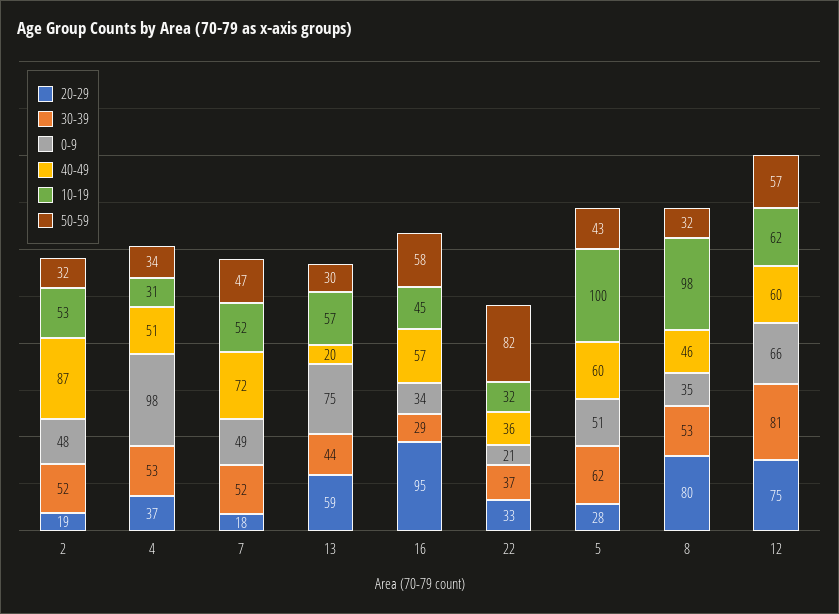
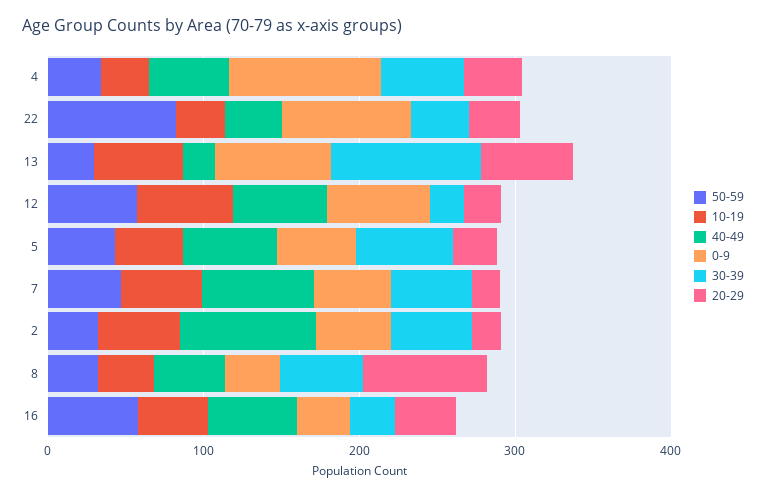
30-39, 13: 44 -> 100
20-29, 16: 95 -> 40
0-9, 22: 21 -> 80
10-19, 5: 100 -> 40
10-19, 8: 98 -> 40
20-29, 12: 75 -> 20
30-39, 12: 81 -> 20

